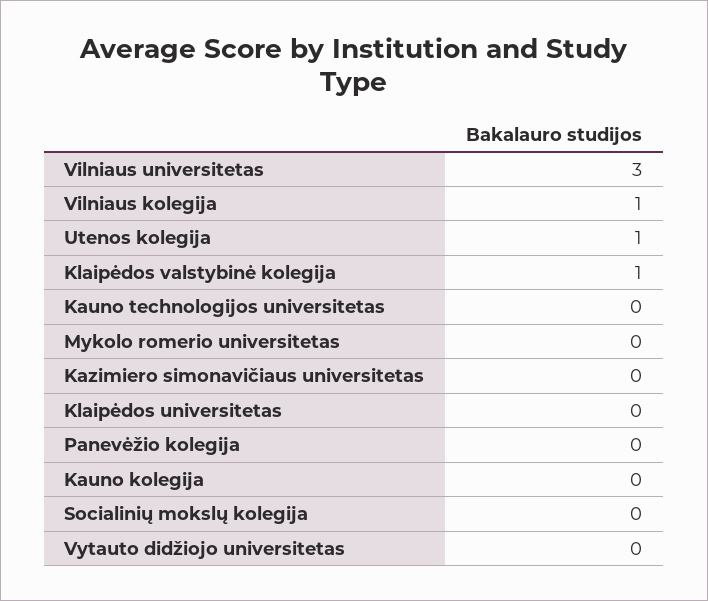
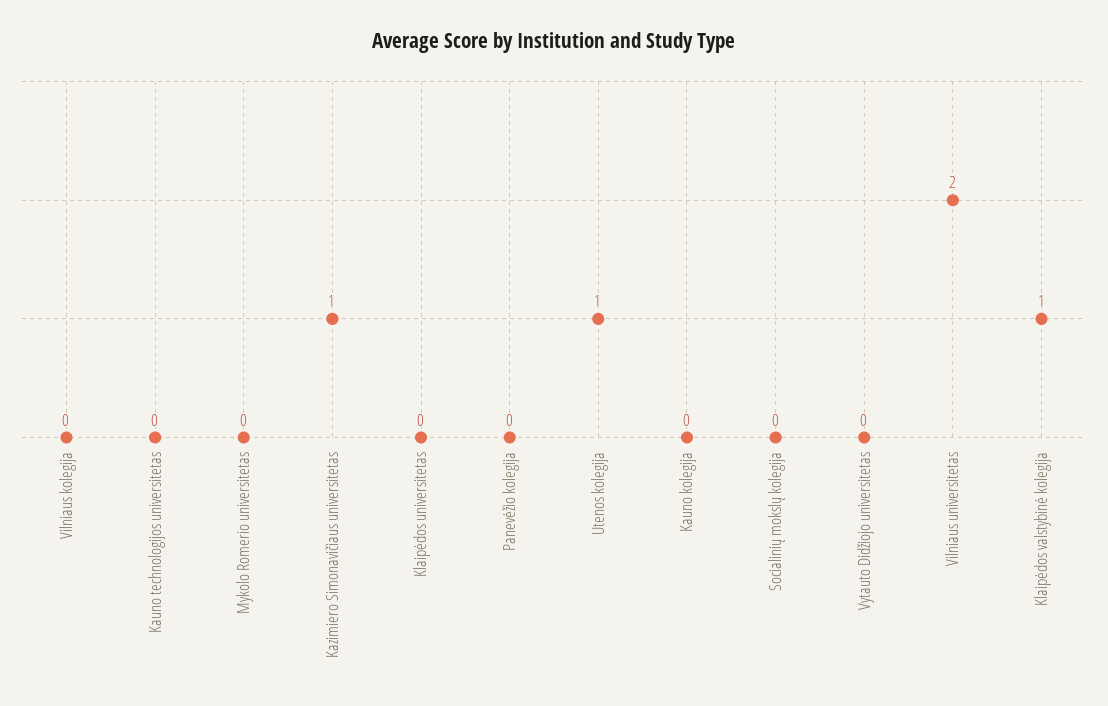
Vilniaus universitetas: 3 -> 2
Vilniaus kolegija: 1 -> 0
Kazimiero simonavičiaus universitetas: 0 -> 1

